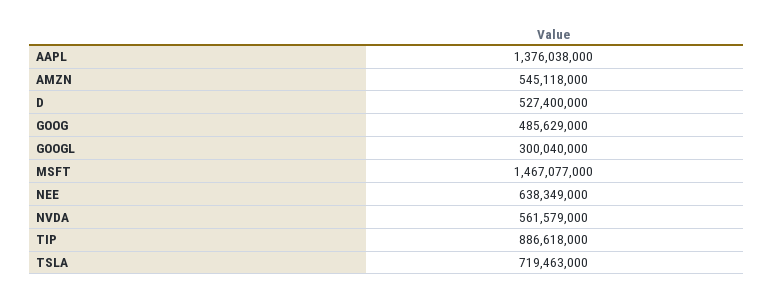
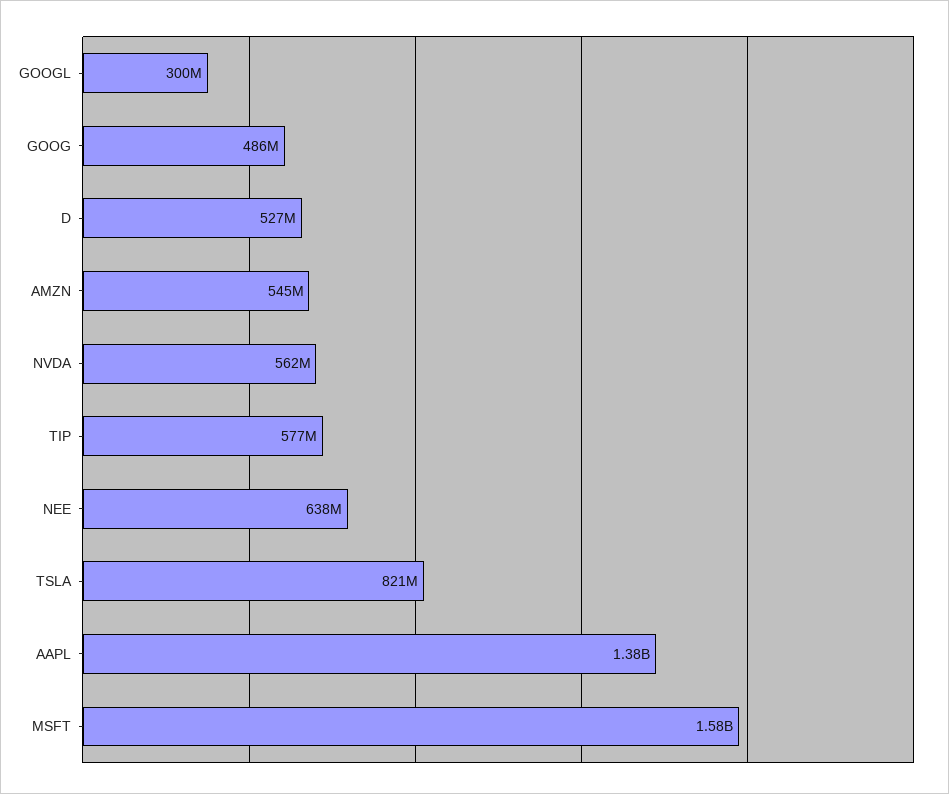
MSFT: 1467077000 -> 1580000000
TIP: 886618000 -> 577000000
TSLA: 719463000 -> 821000000

